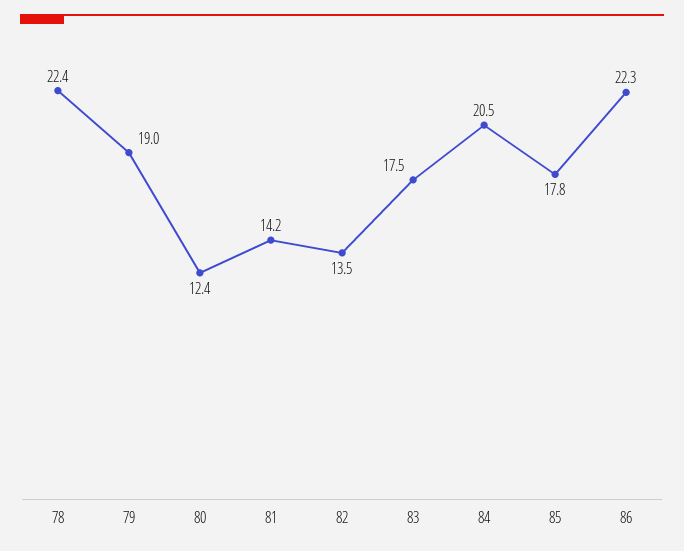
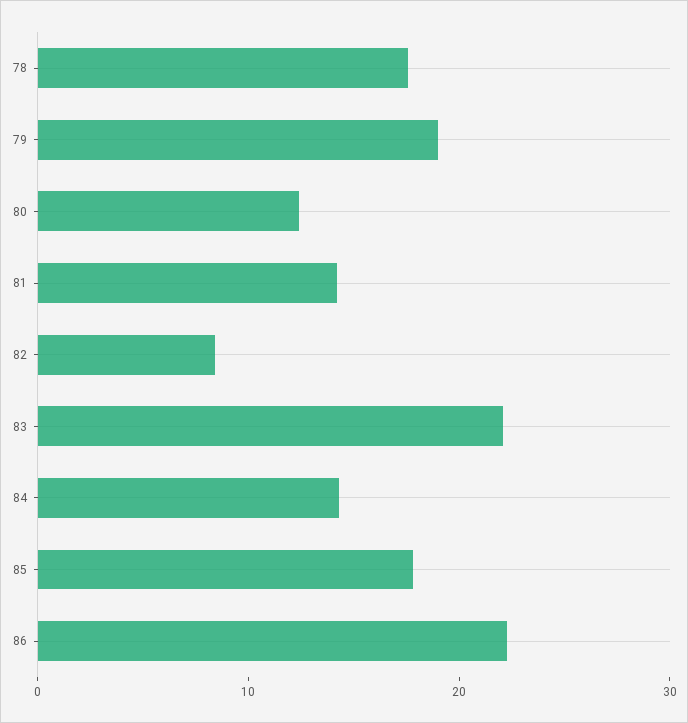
78: 22.4 -> 18
82: 13.5 -> 8
83: 17.5 -> 22
84: 20.5 -> 14

